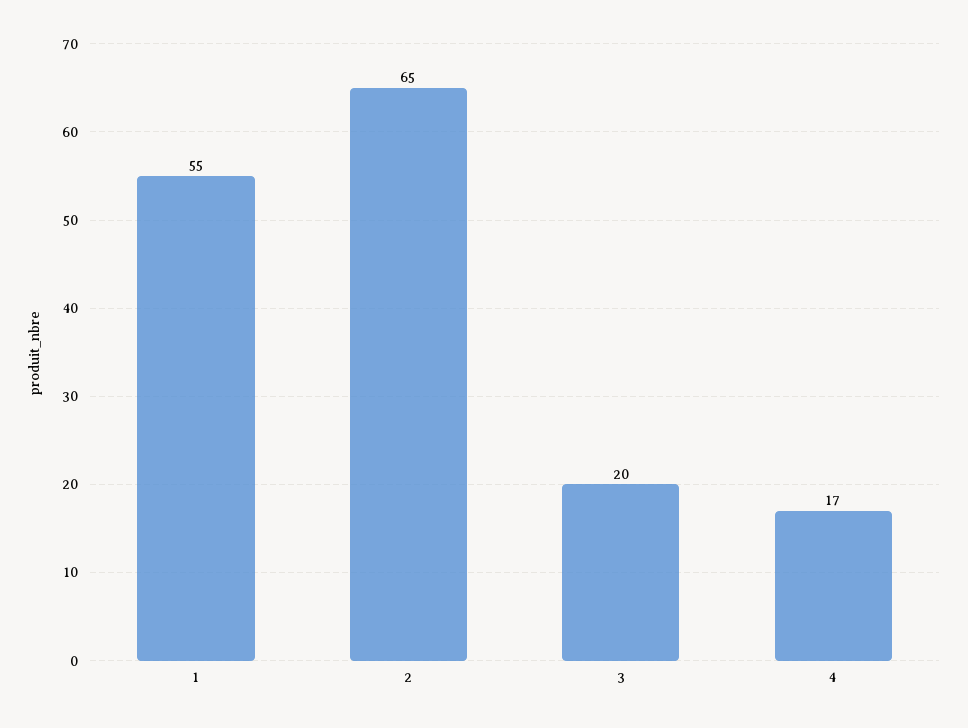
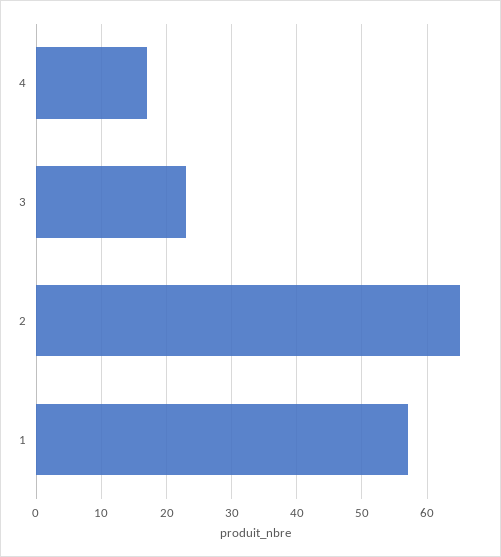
1: 55 -> 57
3: 20 -> 23

